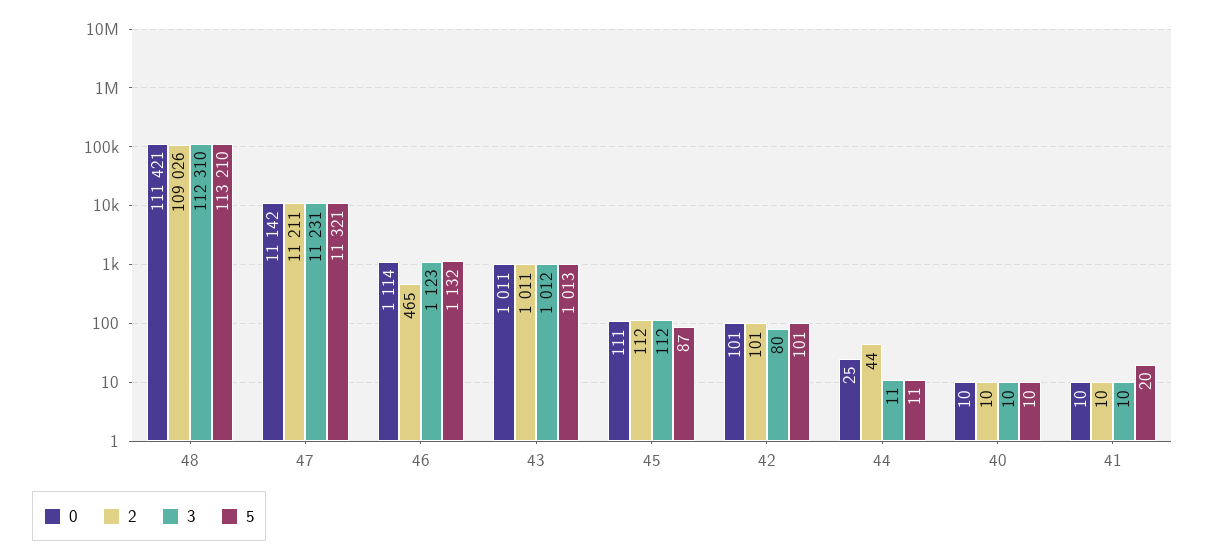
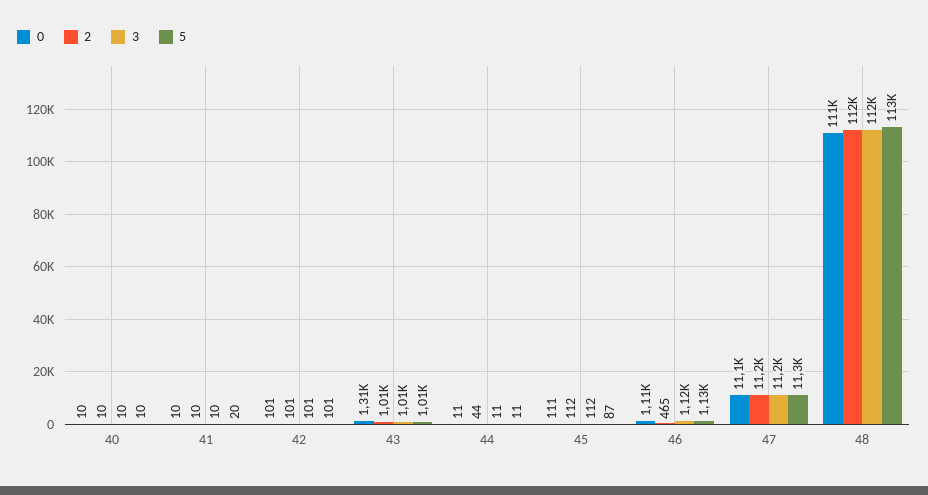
2, 48: 109026 -> 112000
0, 43: 1011 -> 1310
3, 42: 80 -> 101
0, 44: 25 -> 11

